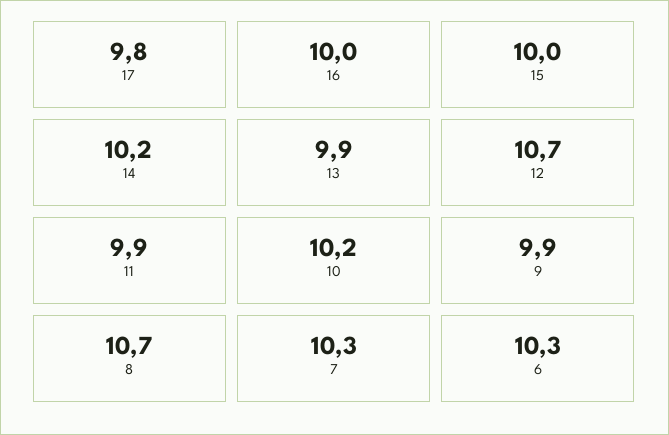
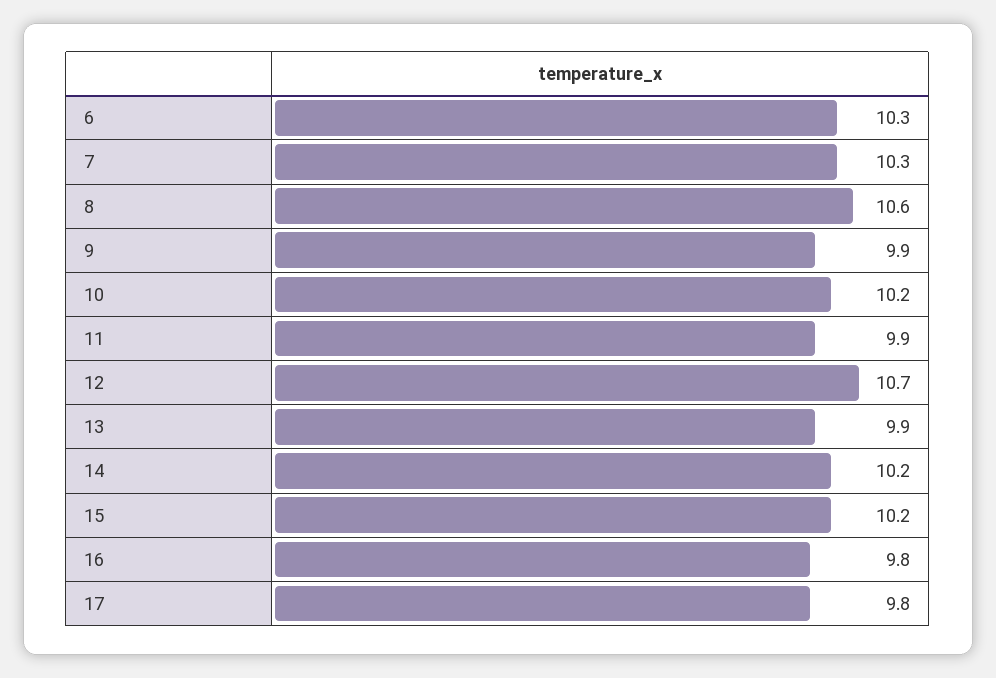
16: 10 -> 9.8
15: 10 -> 10.2
8: 10.7 -> 10.6

